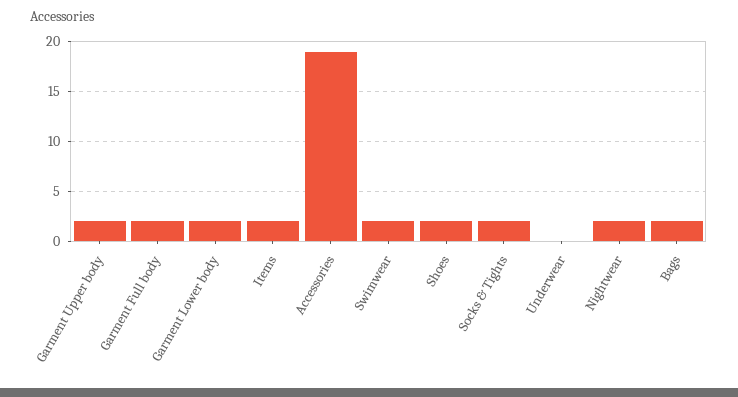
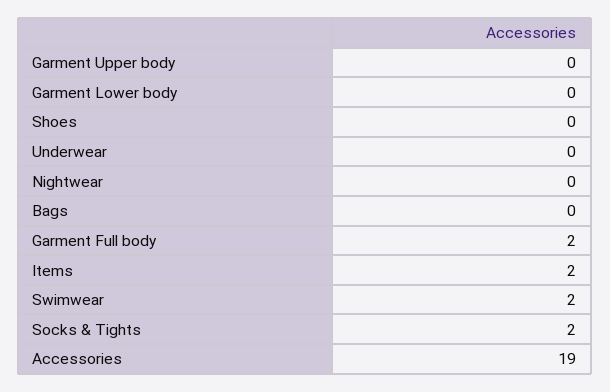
Garment Upper body: 2 -> 0
Garment Lower body: 2 -> 0
Shoes: 2 -> 0
Nightwear: 2 -> 0
Bags: 2 -> 0

